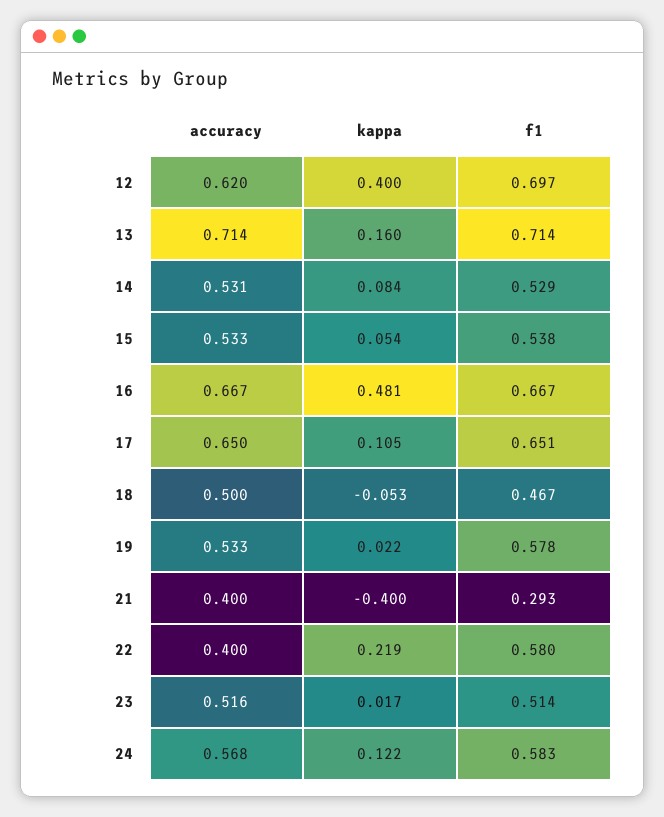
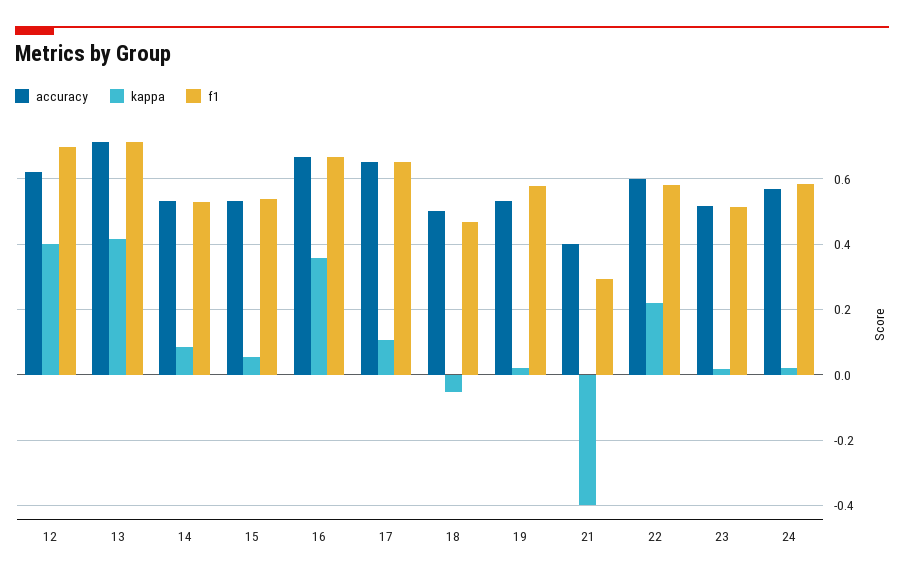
kappa, 13: 0.16 -> 0.42
kappa, 16: 0.481 -> 0.36
accuracy, 22: 0.4 -> 0.6
kappa, 24: 0.122 -> 0.02

